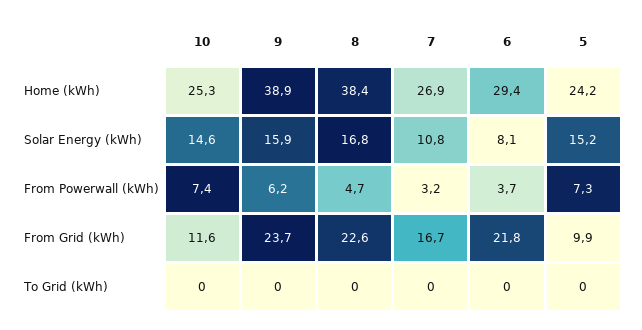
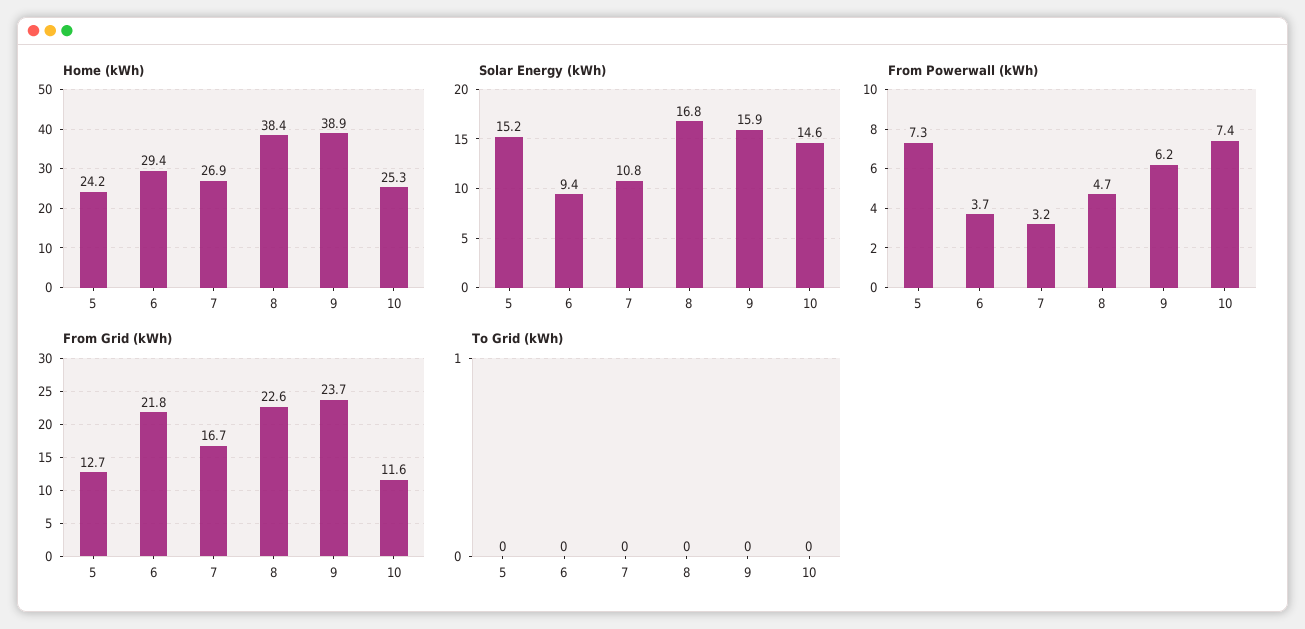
Solar Energy (kWh), 6: 8.1 -> 9.4
From Grid (kWh), 5: 9.9 -> 12.7

